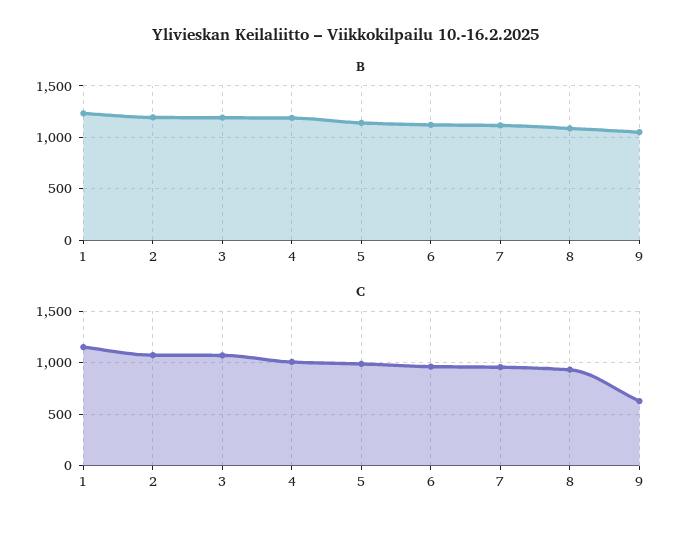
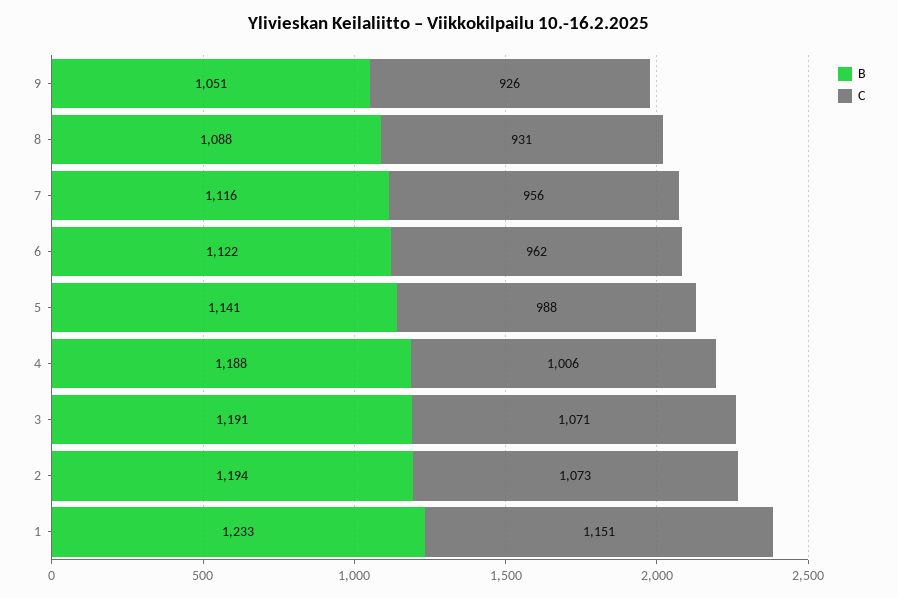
C, 9: 600 -> 926

